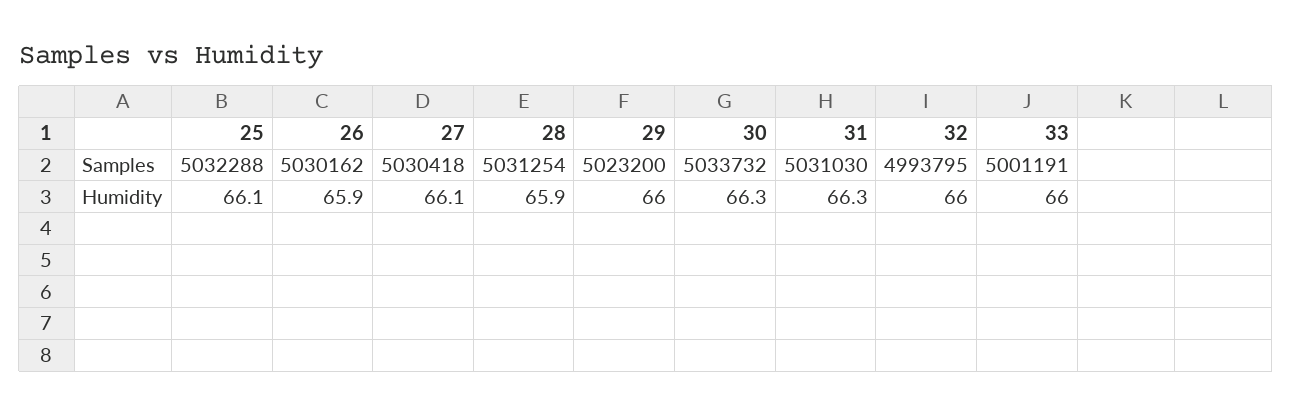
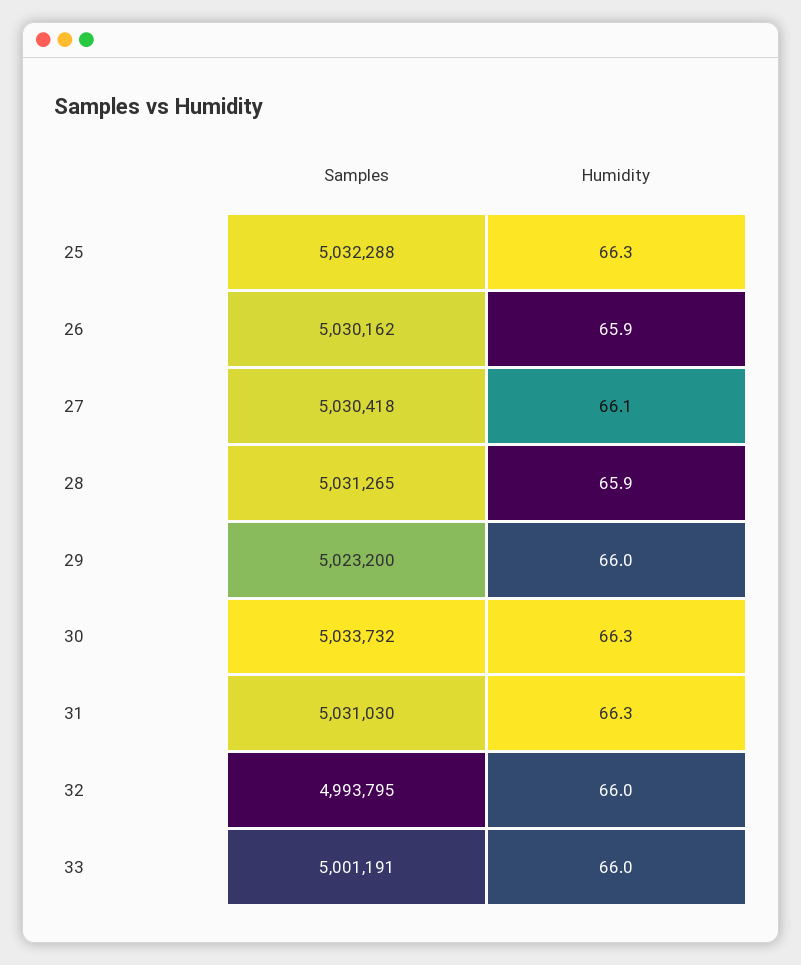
28, Samples: 5031254 -> 5031265
25, Humidity: 66.1 -> 66.3

